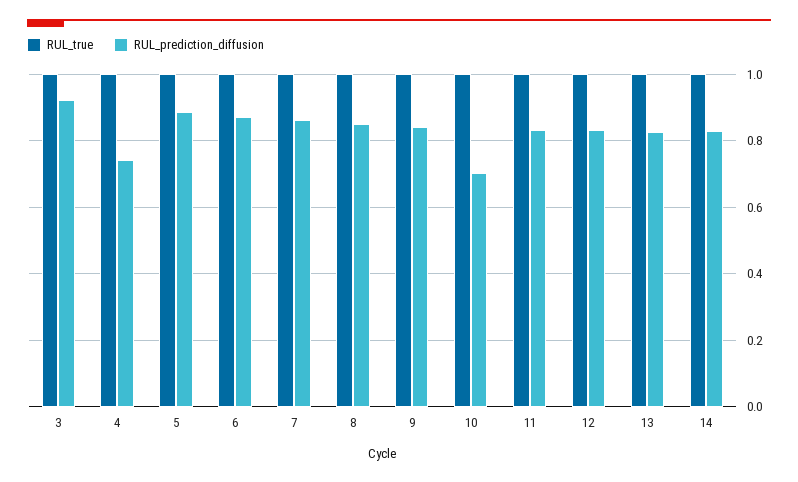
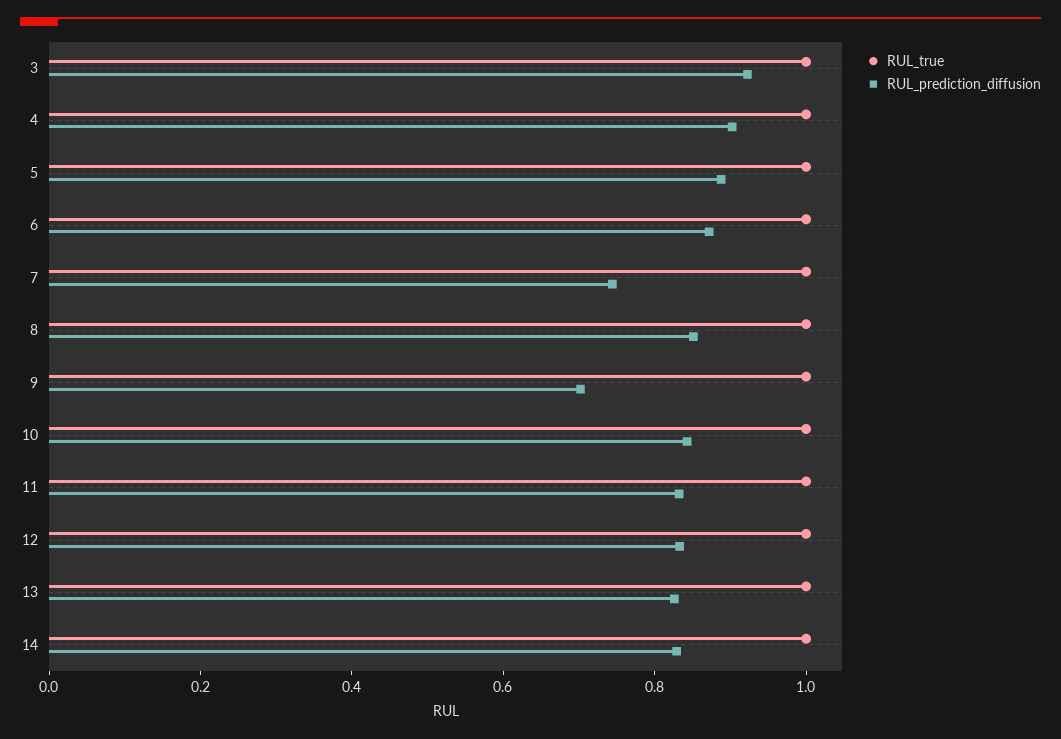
RUL_prediction_diffusion, 4: 0.74 -> 0.9
RUL_prediction_diffusion, 7: 0.86 -> 0.75
RUL_prediction_diffusion, 9: 0.84 -> 0.7
RUL_prediction_diffusion, 10: 0.7 -> 0.85

